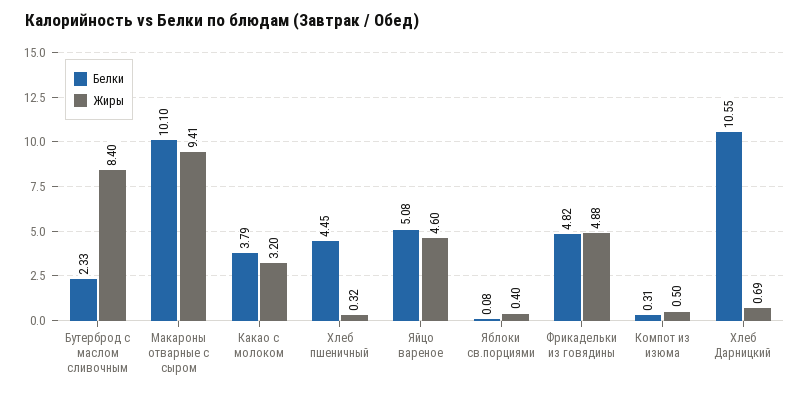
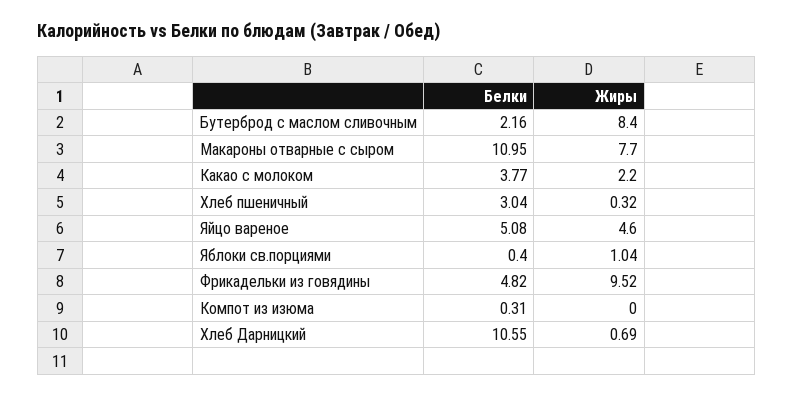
Белки, Бутерброд с маслом сливочным: 2.33 -> 2.16
Белки, Макароны отварные с сыром: 10.1 -> 10.95
Жиры, Макароны отварные с сыром: 9.41 -> 7.7
Белки, Какао с молоком: 3.79 -> 3.77
Жиры, Какао с молоком: 3.2 -> 2.2
Белки, Хлеб пшеничный: 4.45 -> 3.04
Белки, Яблоки св.порциями: 0.08 -> 0.4
Жиры, Яблоки св.порциями: 0.4 -> 1.04
Жиры, Фрикадельки из говядины: 4.88 -> 9.52
Жиры, Компот из изюма: 0.5 -> 0

